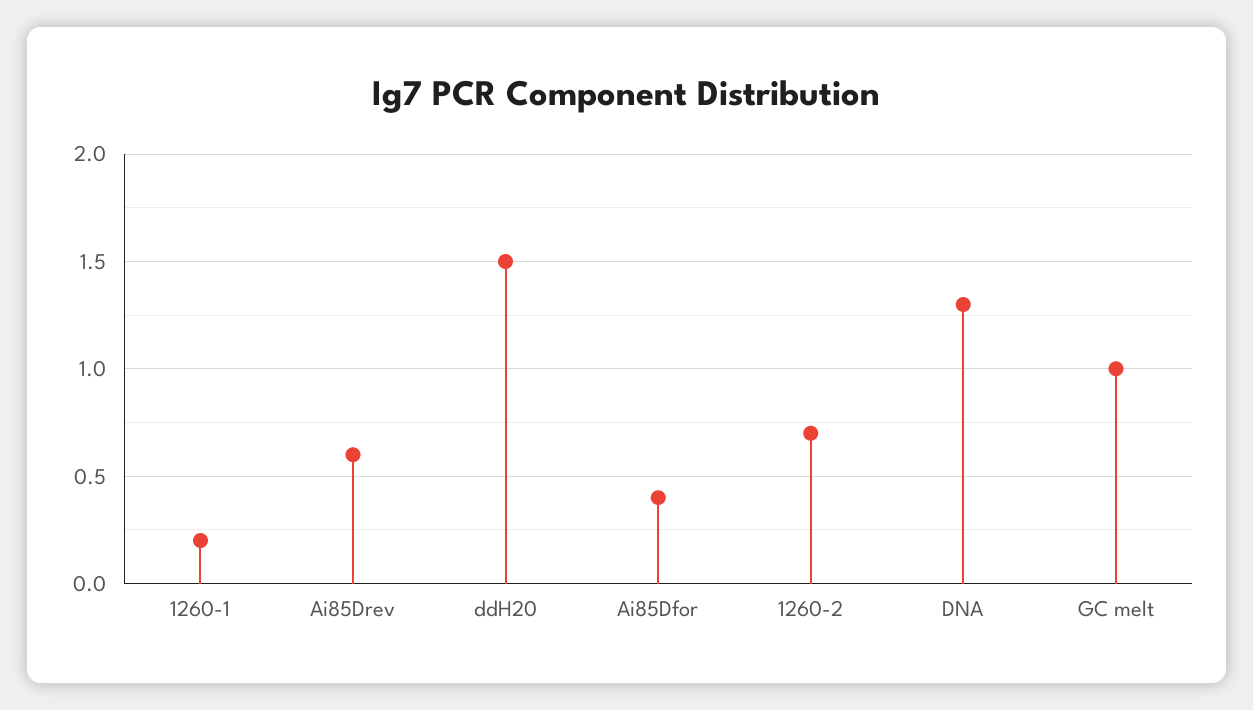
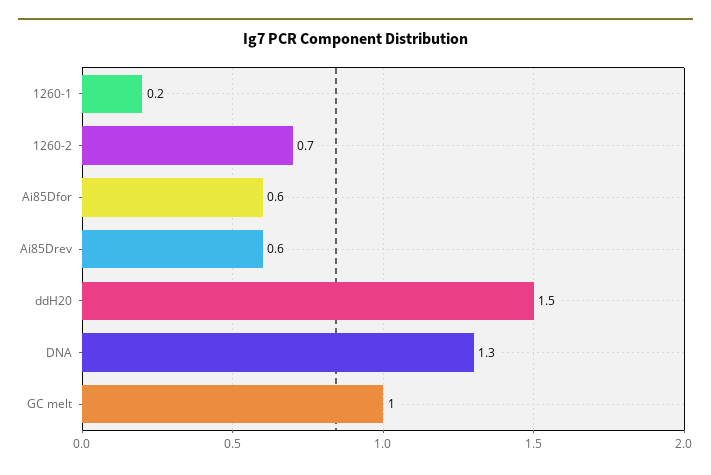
Ai85Dfor: 0.4 -> 0.6

